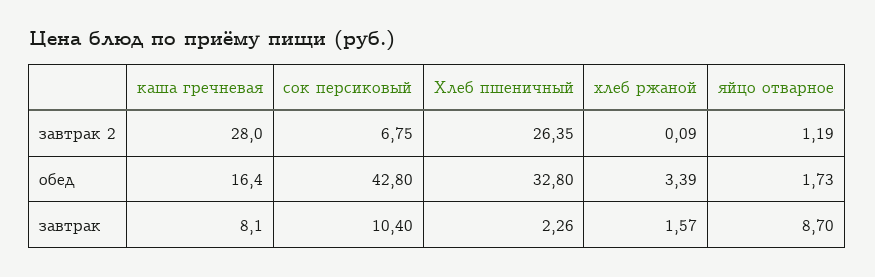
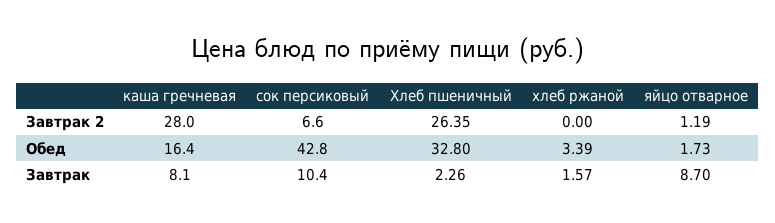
сок персиковый, завтрак 2: 6.75 -> 6.6
хлеб ржаной, завтрак 2: 0.09 -> 0

